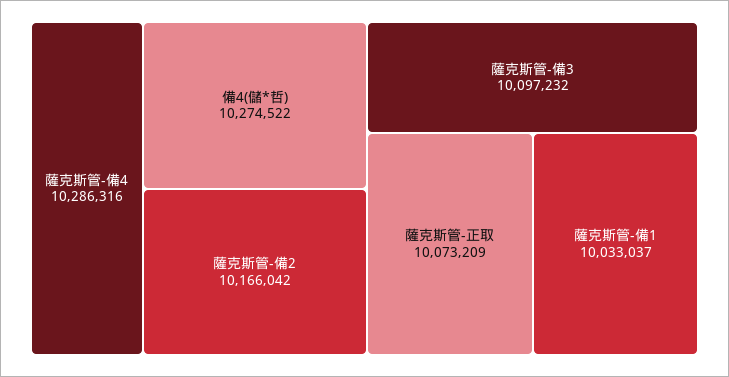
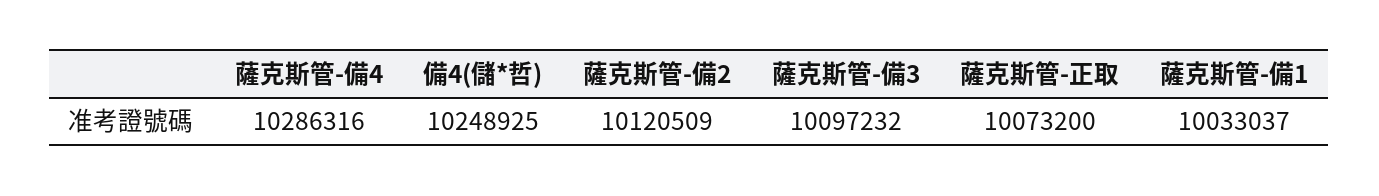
備4(儲*哲): 10274522 -> 10248925
薩克斯管-備2: 10166042 -> 10120509
薩克斯管-正取: 10073209 -> 10073200

